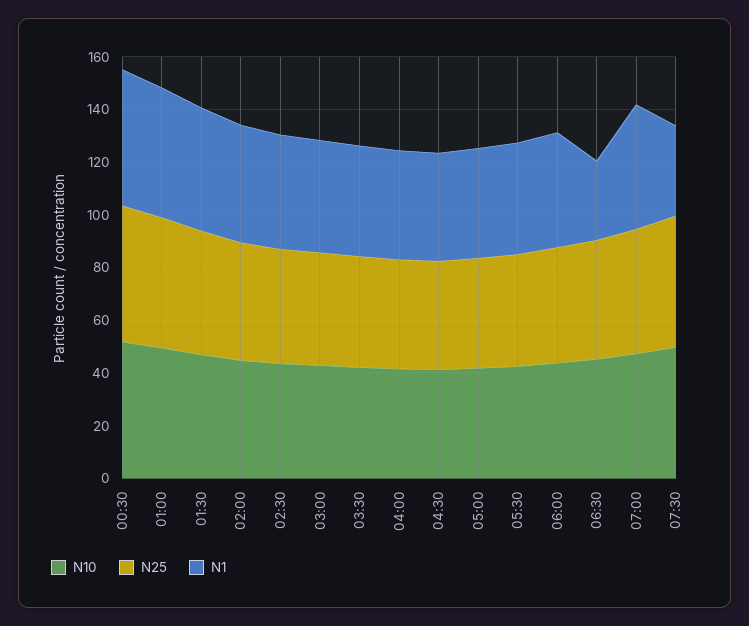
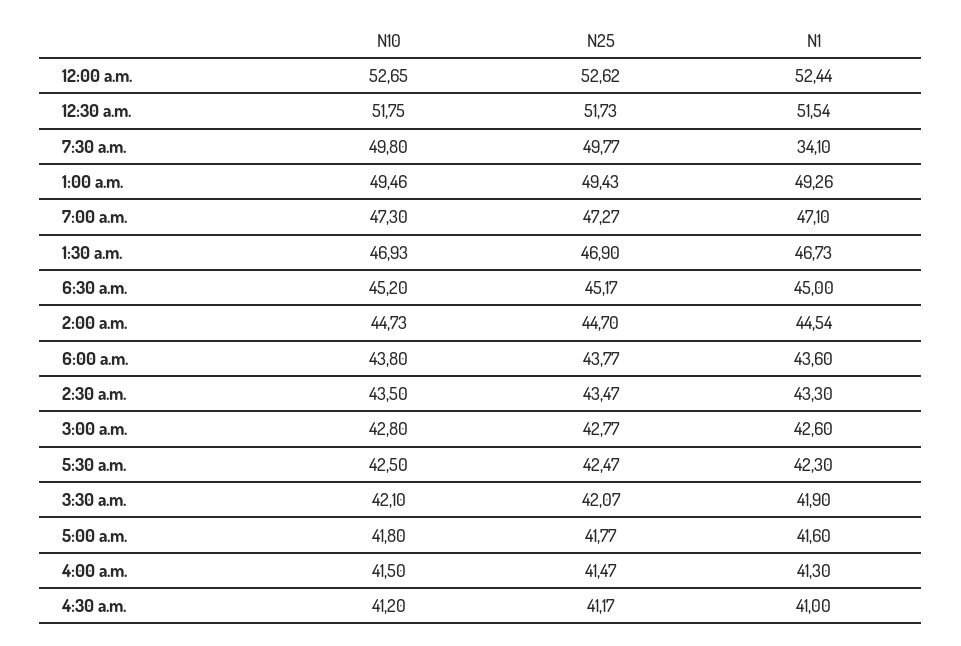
N1, 06:30: 30 -> 45
N10, 12:00 a.m.: none -> 52.65
N25, 12:00 a.m.: none -> 52.62
N1, 12:00 a.m.: none -> 52.44

